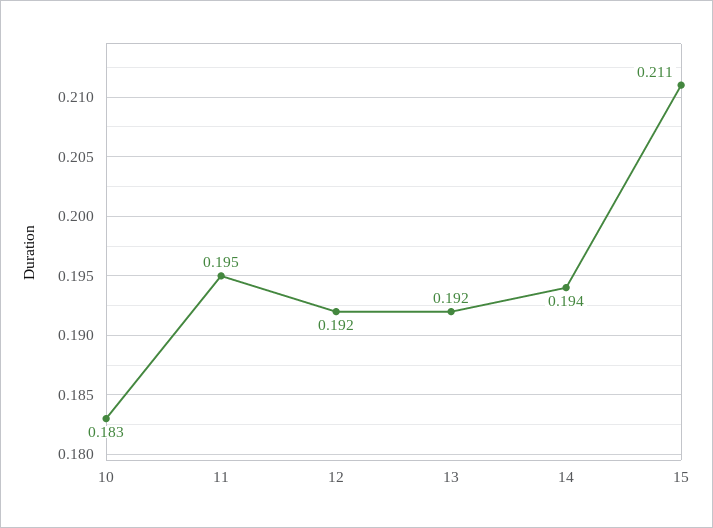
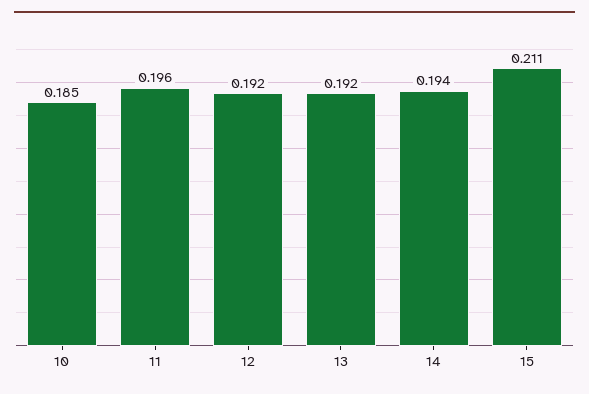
10: 0.183 -> 0.185
11: 0.195 -> 0.196

